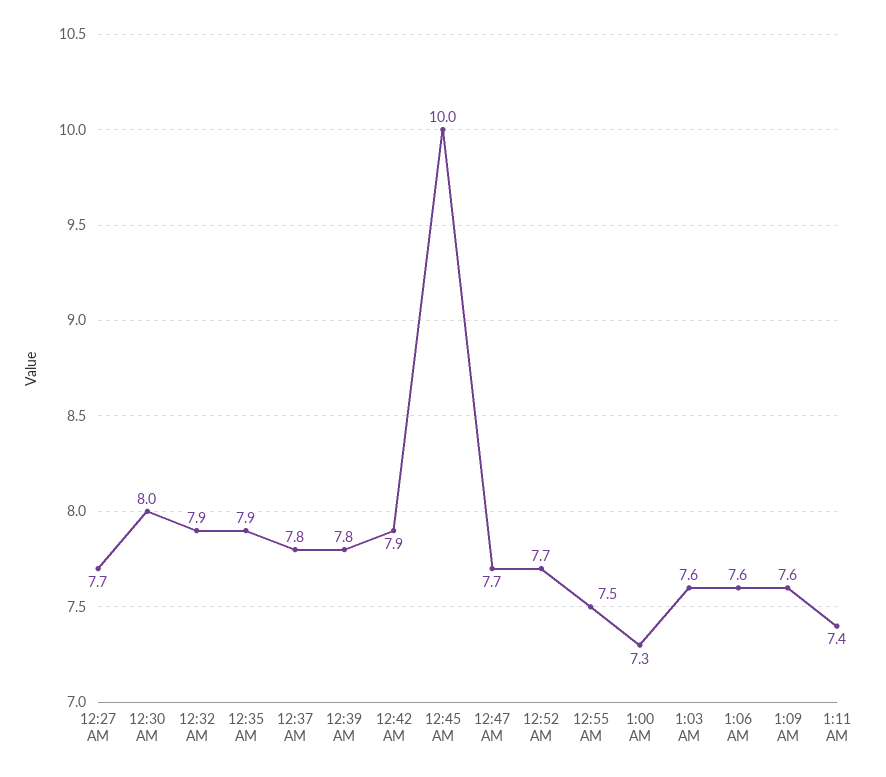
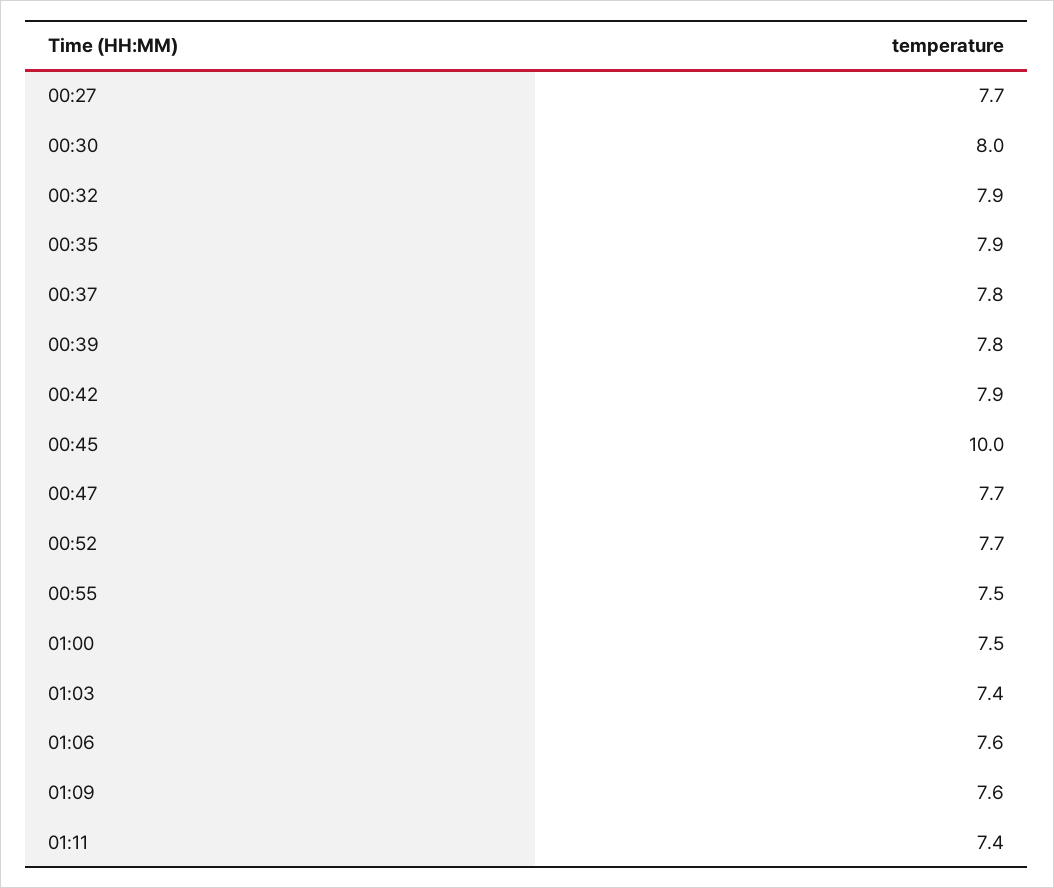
1:00 AM: 7.3 -> 7.5
1:03 AM: 7.6 -> 7.4

